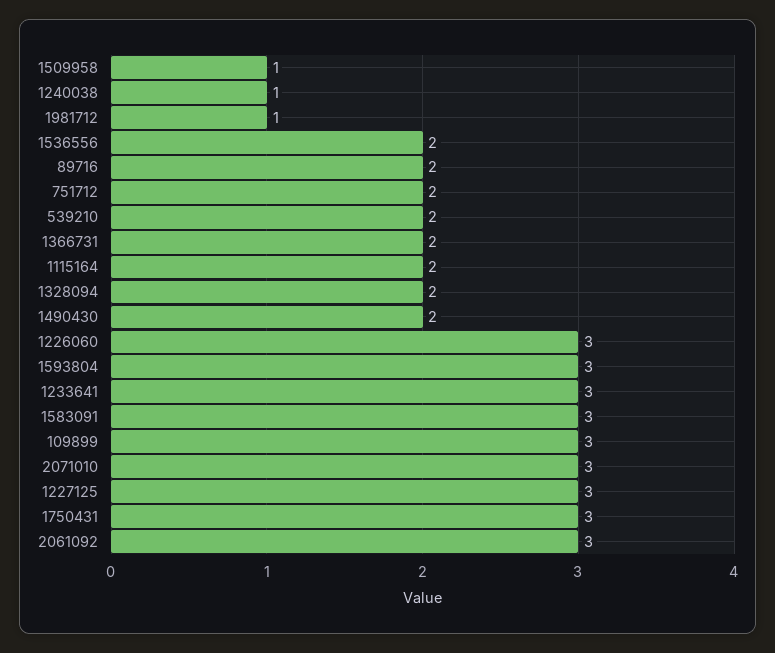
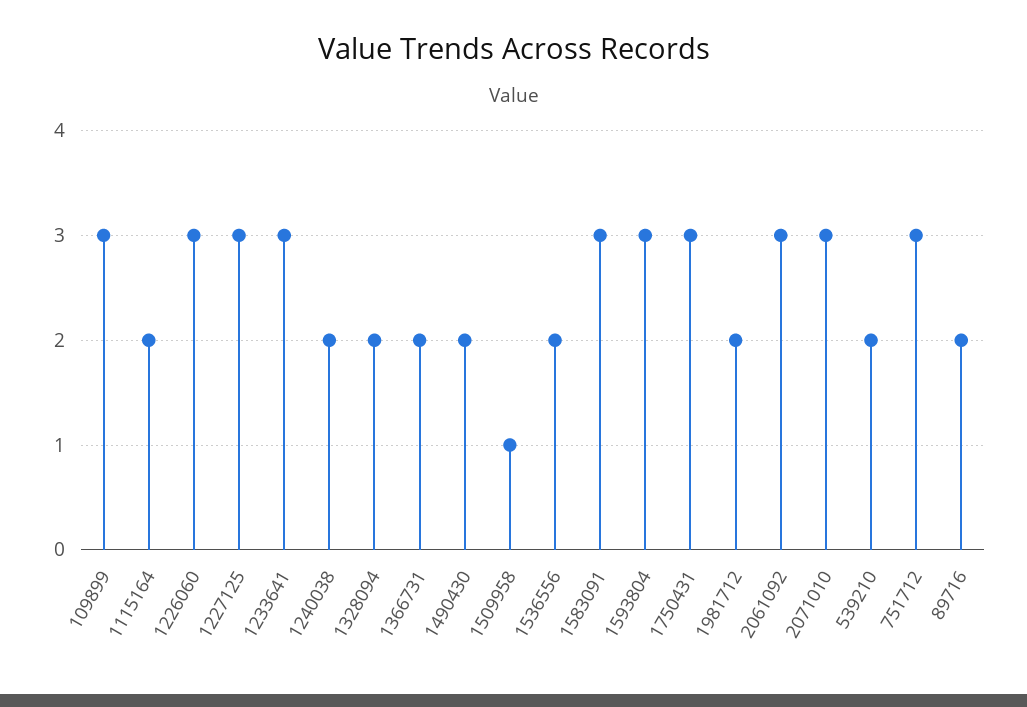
1240038: 1 -> 2
1981712: 1 -> 2
751712: 2 -> 3

